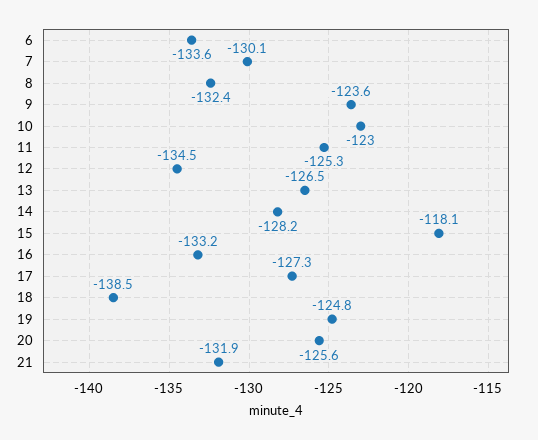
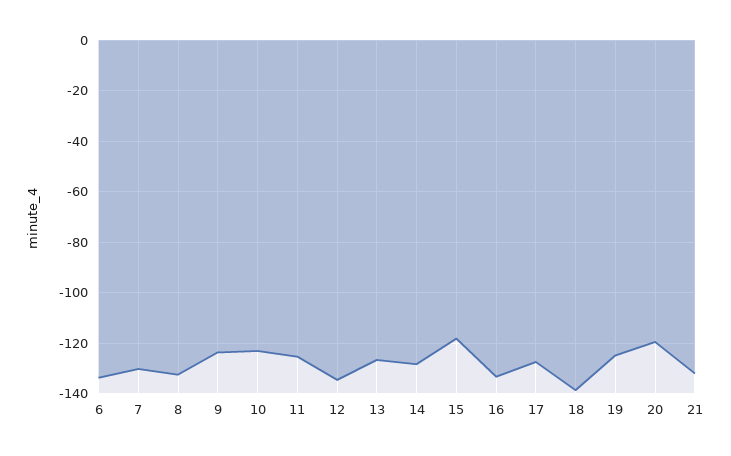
20: -125.6 -> -120

